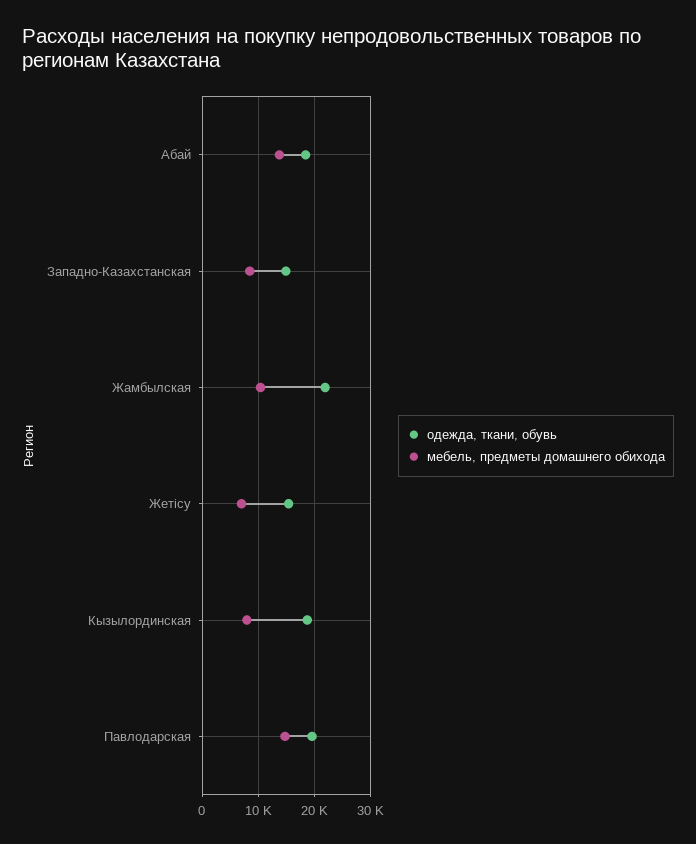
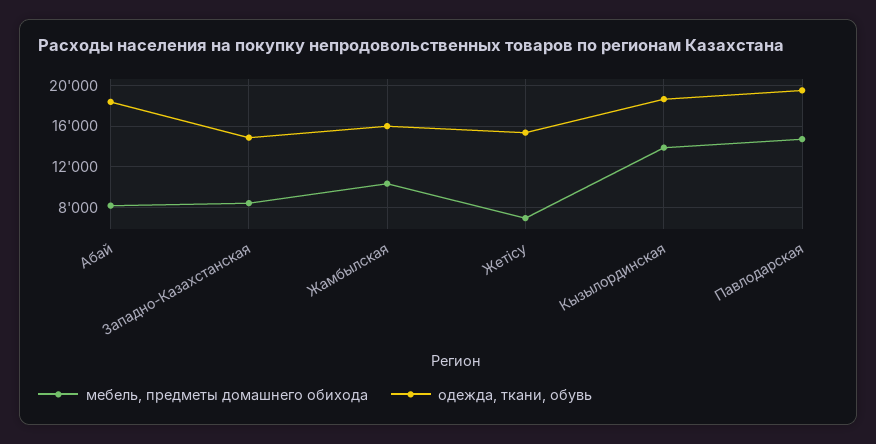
мебель, предметы домашнего обихода, Абай: 14000 -> 8000
одежда, ткани, обувь, Жамбылская: 22000 -> 16000
мебель, предметы домашнего обихода, Кызылординская: 8000 -> 14000

